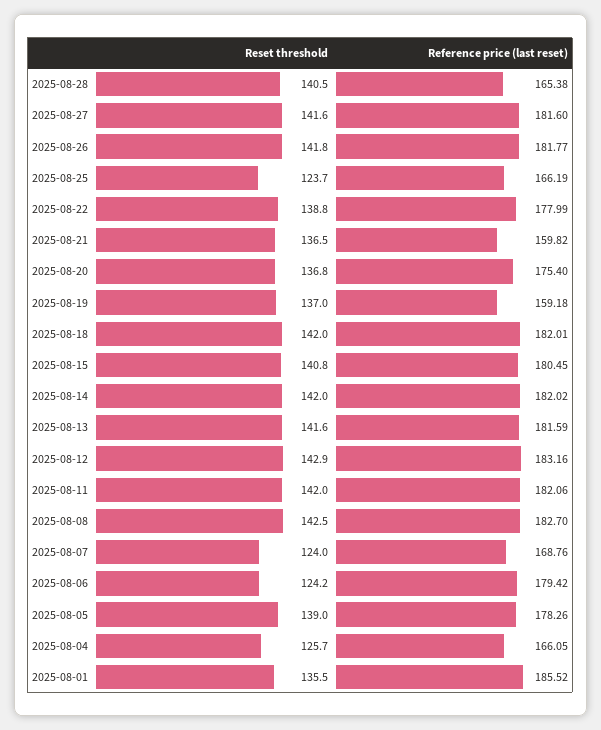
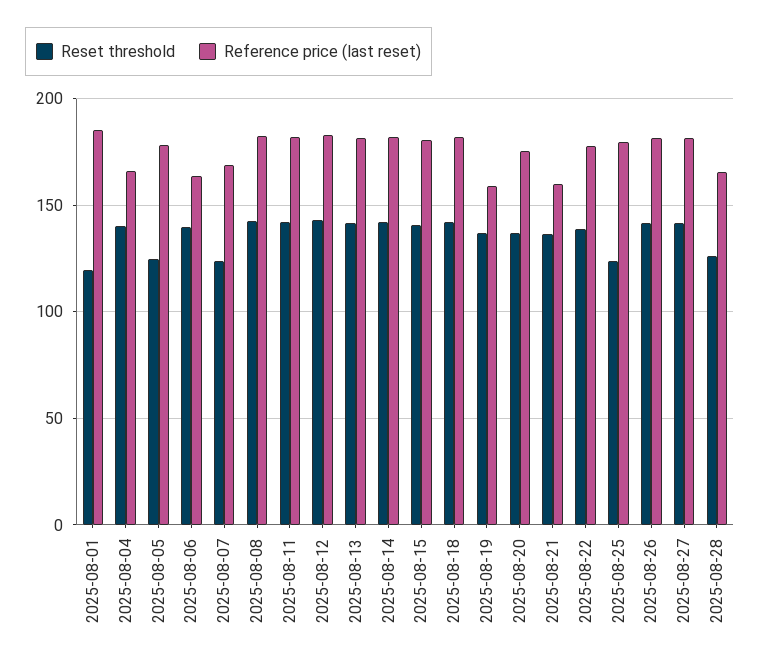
Reset threshold, 2025-08-28: 140.5 -> 125
Reference price (last reset), 2025-08-25: 166.19 -> 180
Reset threshold, 2025-08-06: 124.2 -> 140
Reference price (last reset), 2025-08-06: 179.42 -> 165
Reset threshold, 2025-08-05: 139 -> 125
Reset threshold, 2025-08-04: 125.7 -> 140
Reset threshold, 2025-08-01: 135.5 -> 120

